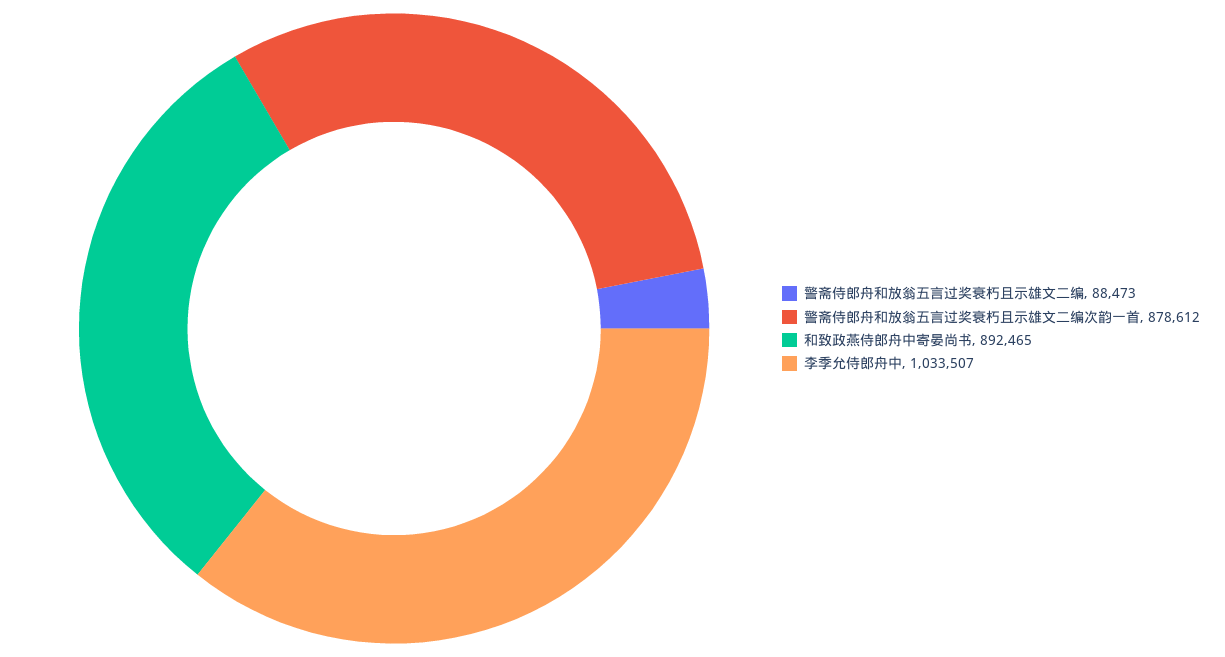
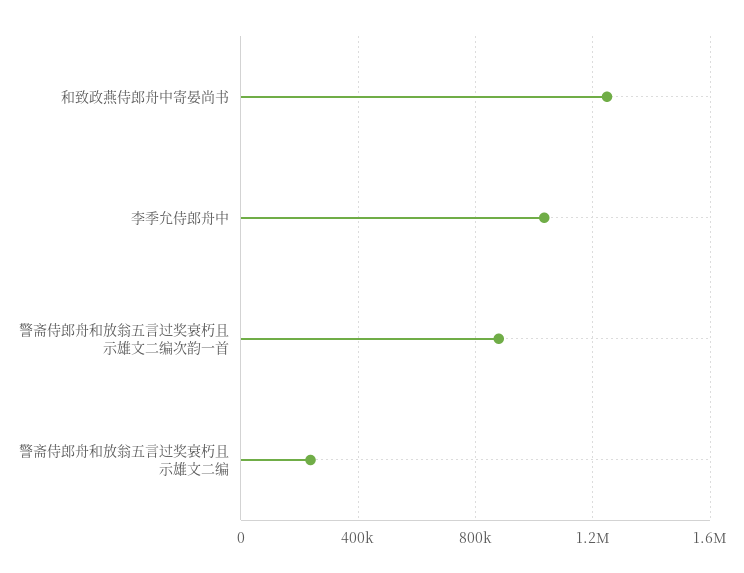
警斋侍郎舟和放翁五言过奖衰朽且示雄文二编: 88473 -> 250000
和致政燕侍郎舟中寄晏尚书: 892465 -> 1250000

